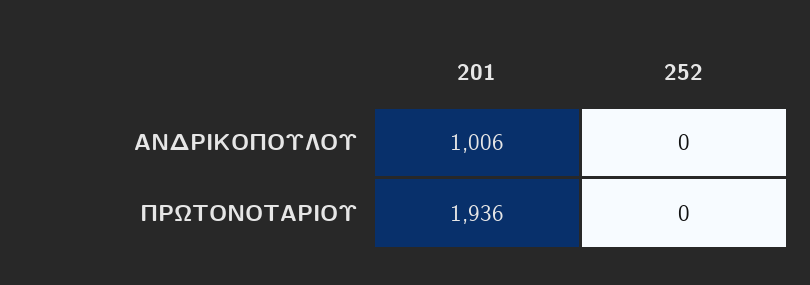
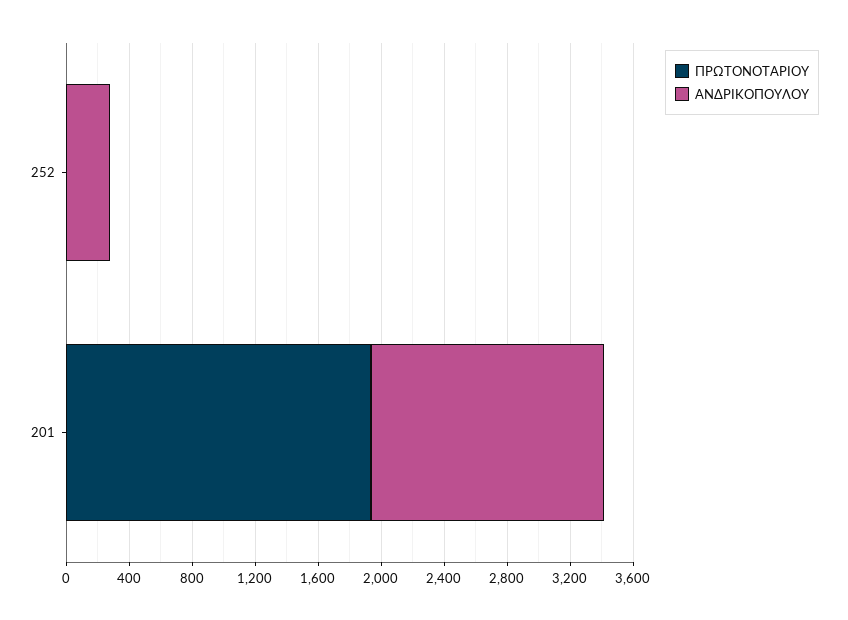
ΑΝΔΡΙΚΟΠΟΥΛΟΥ, 201: 1006 -> 1500
ΑΝΔΡΙΚΟΠΟΥΛΟΥ, 252: 0 -> 300

